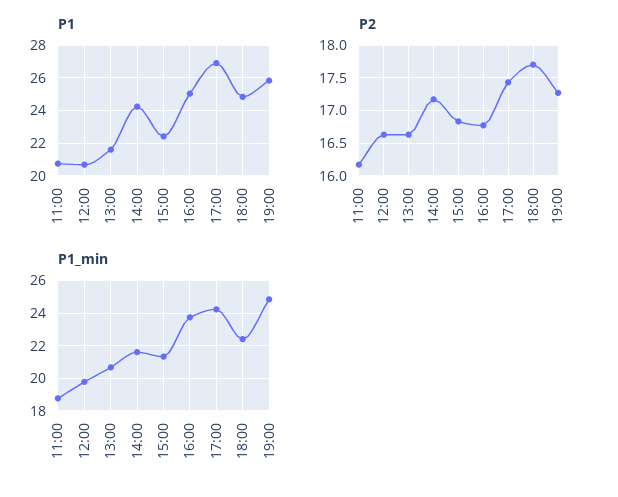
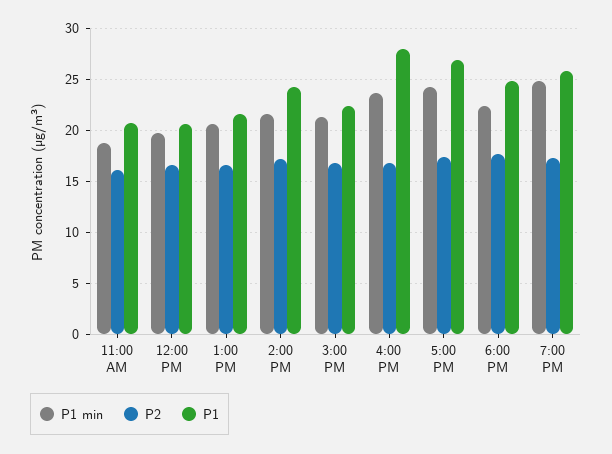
P1, 16:00: 25 -> 28

